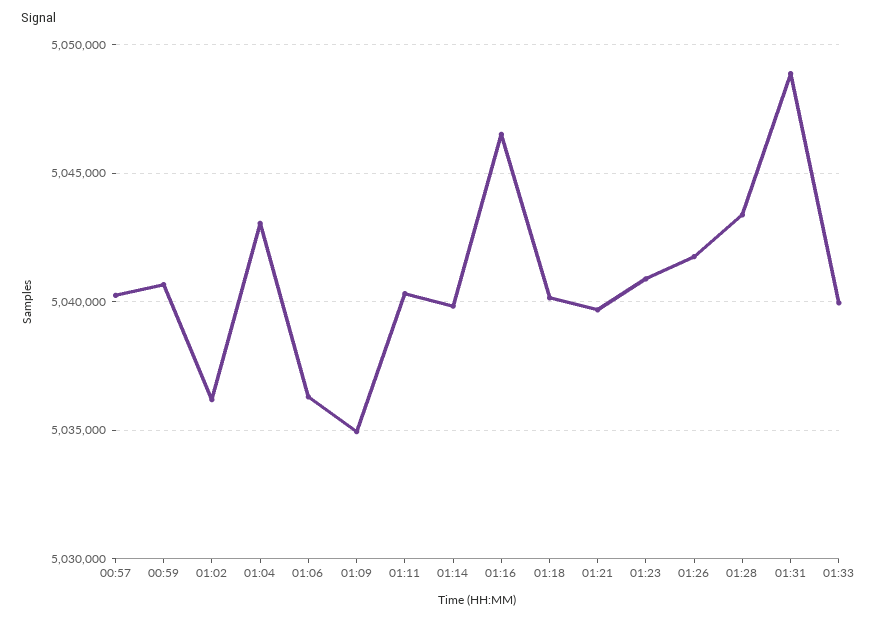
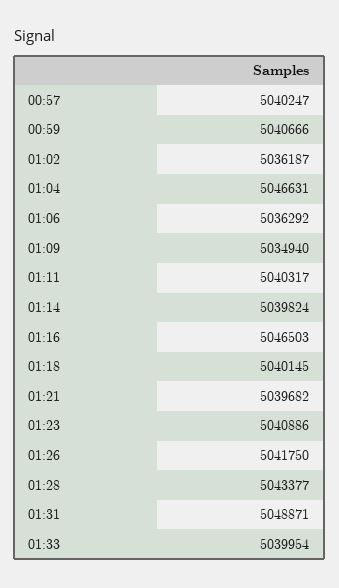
01:04: 5043000 -> 5046631

